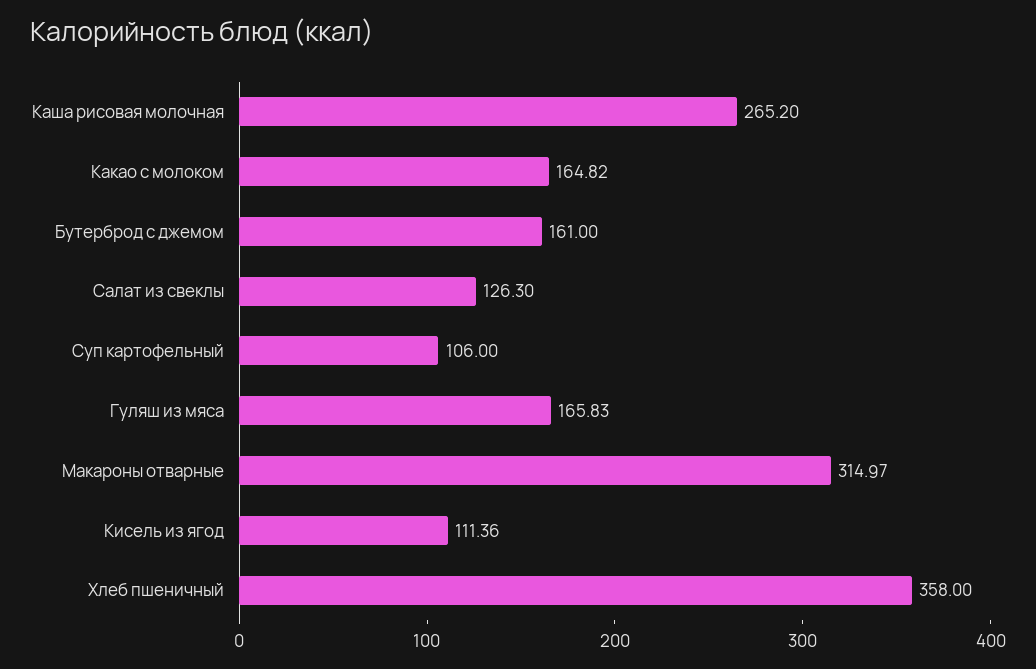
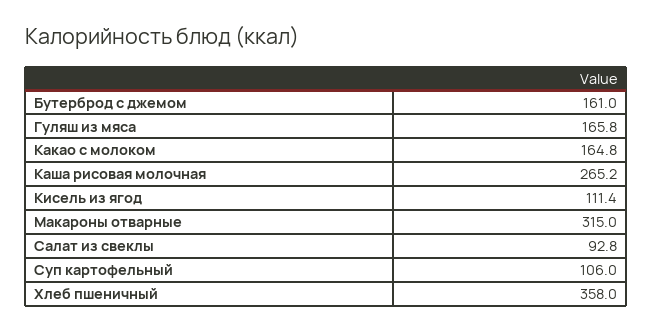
Салат из свеклы: 126.3 -> 92.8

